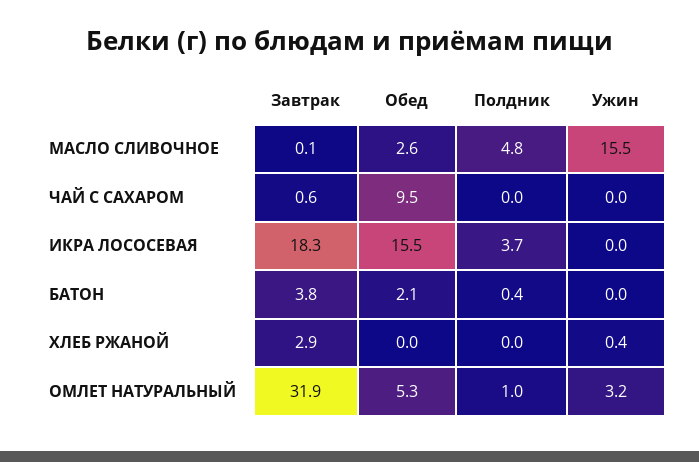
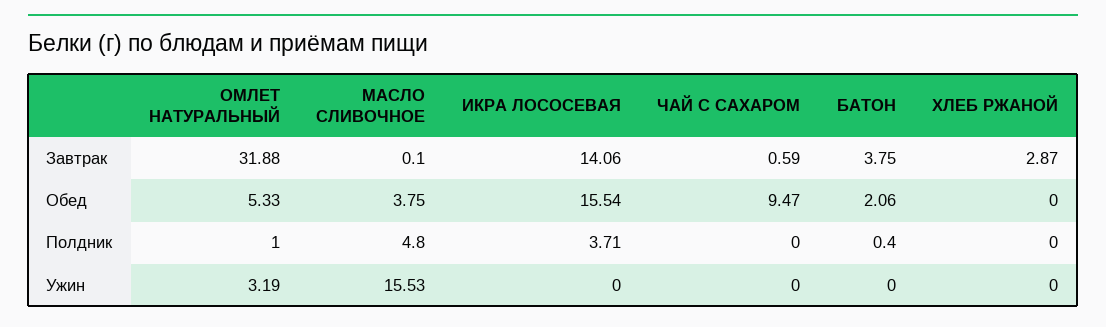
Обед, МАСЛО СЛИВОЧНОЕ: 2.6 -> 3.75
Завтрак, ИКРА ЛОСОСЕВАЯ: 18.3 -> 14.06
Ужин, ХЛЕБ РЖАНОЙ: 0.4 -> 0

